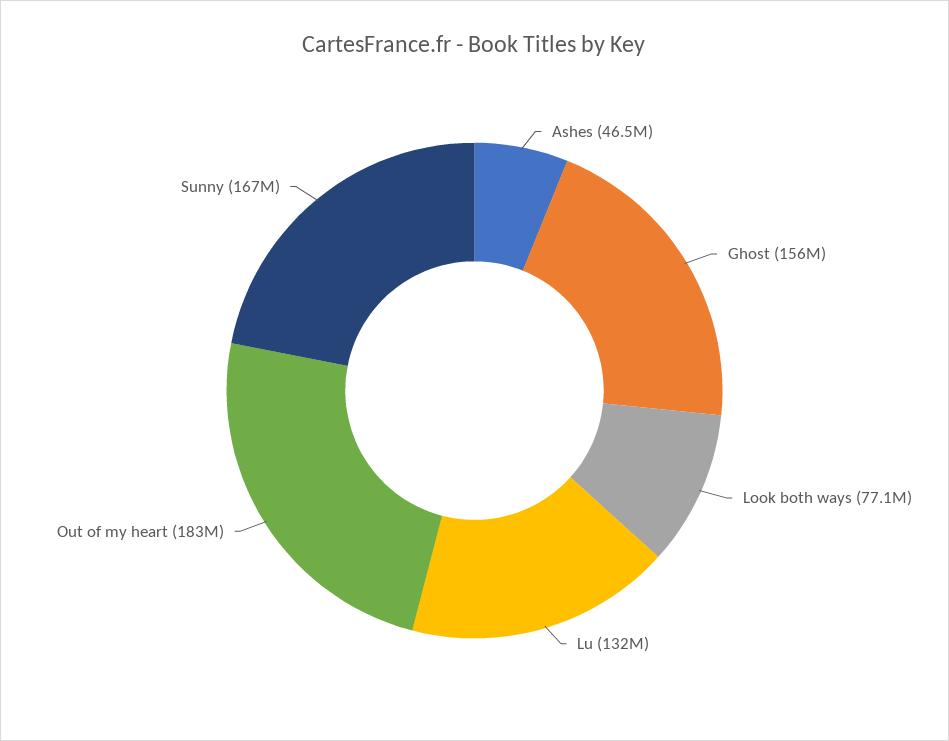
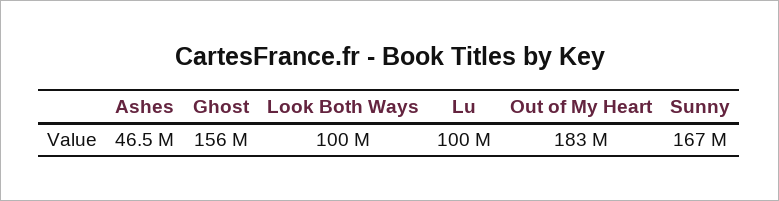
Look both ways: 77100000 -> 100000000
Lu: 132000000 -> 100000000

